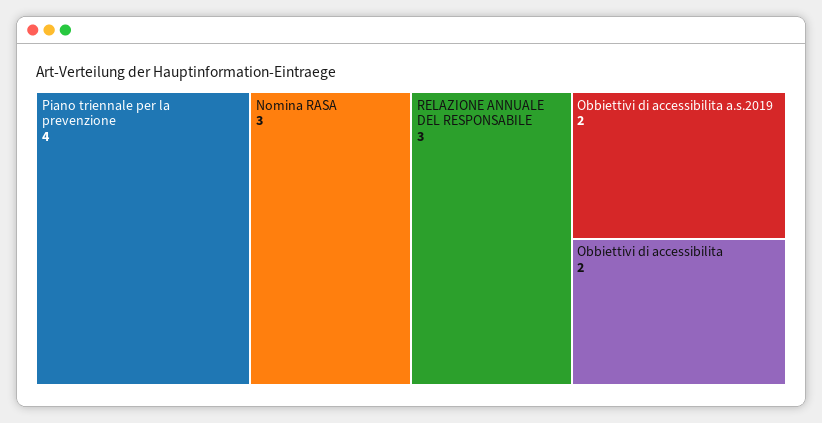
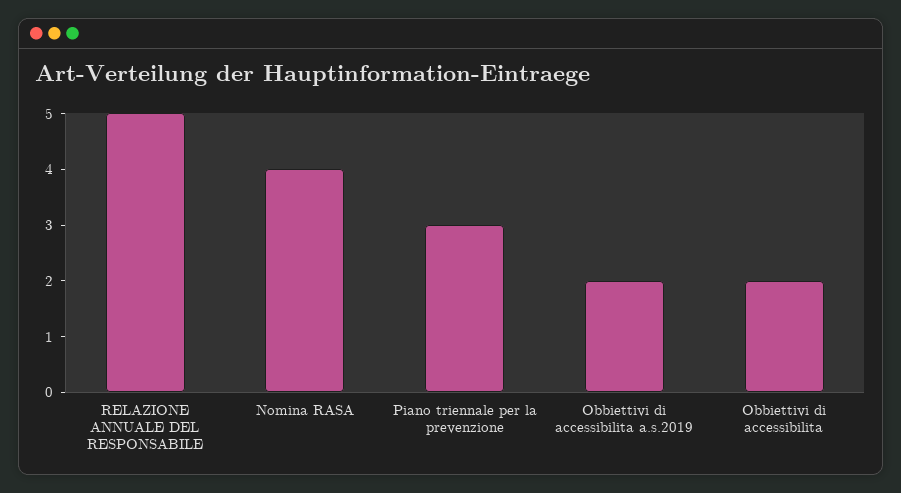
Piano triennale per la prevenzione: 4 -> 3
Nomina RASA: 3 -> 4
RELAZIONE ANNUALE DEL RESPONSABILE: 3 -> 5

